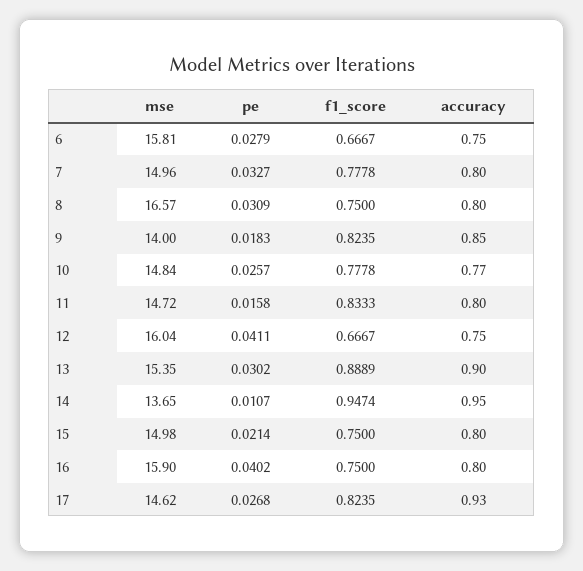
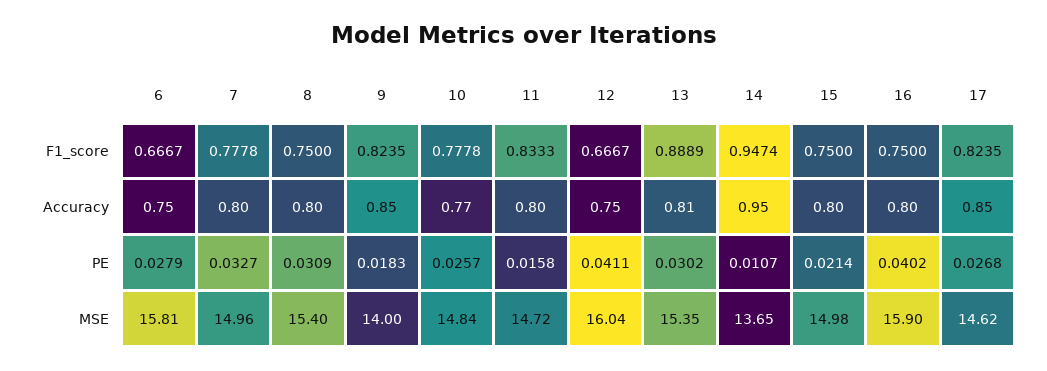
mse, 8: 16.57 -> 15.4
accuracy, 13: 0.9 -> 0.81
accuracy, 17: 0.93 -> 0.85

